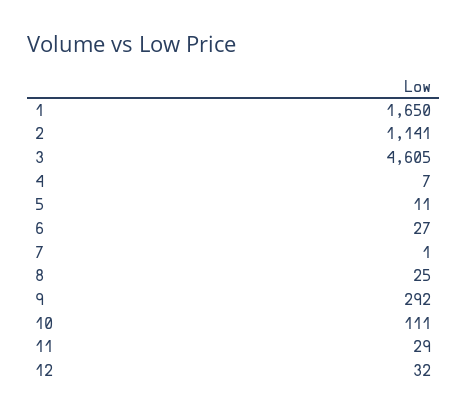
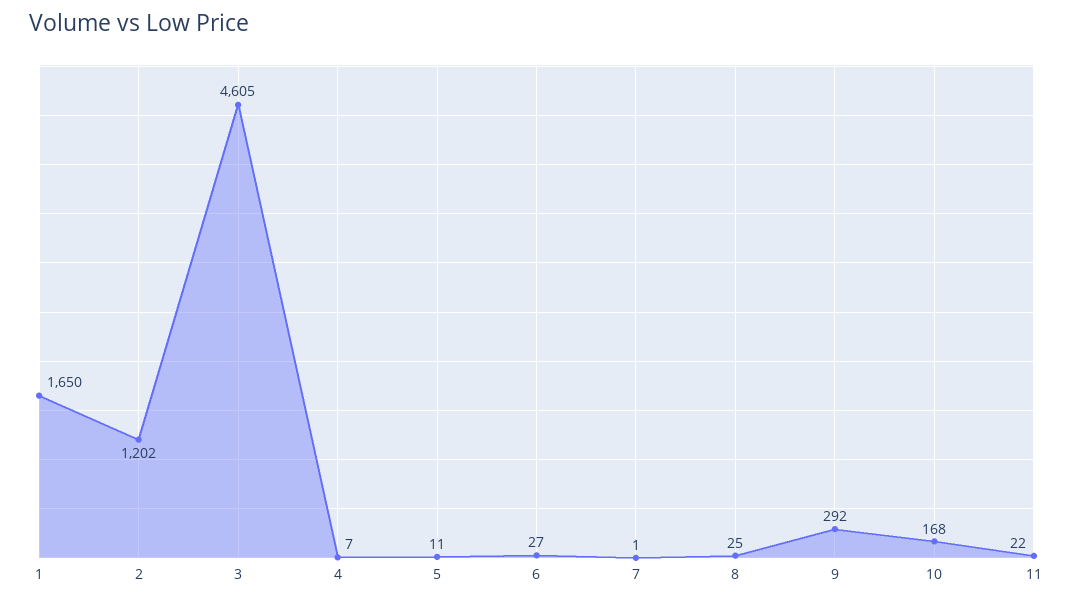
2: 1141 -> 1202
10: 111 -> 168
11: 29 -> 22
12: 32 -> none

